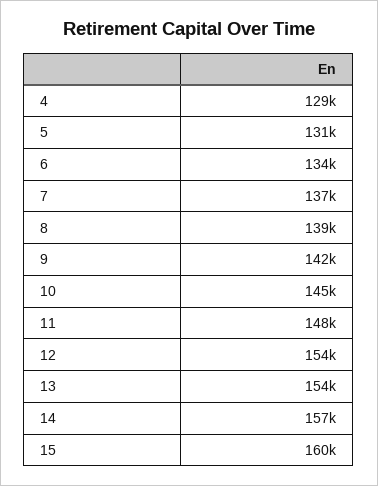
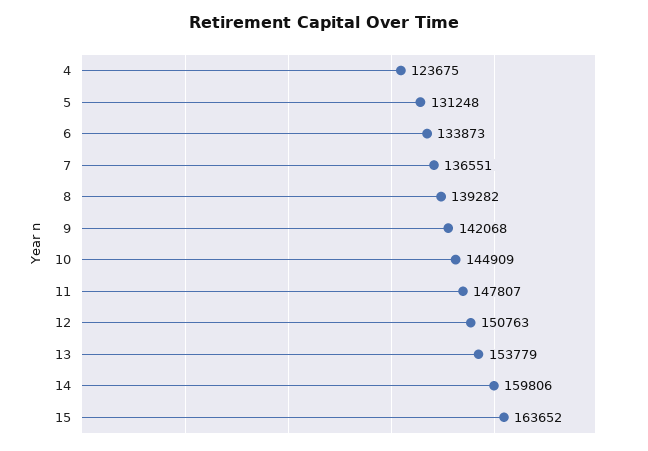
4: 129000 -> 123675
12: 154000 -> 150763
14: 157000 -> 159806
15: 160000 -> 163652

